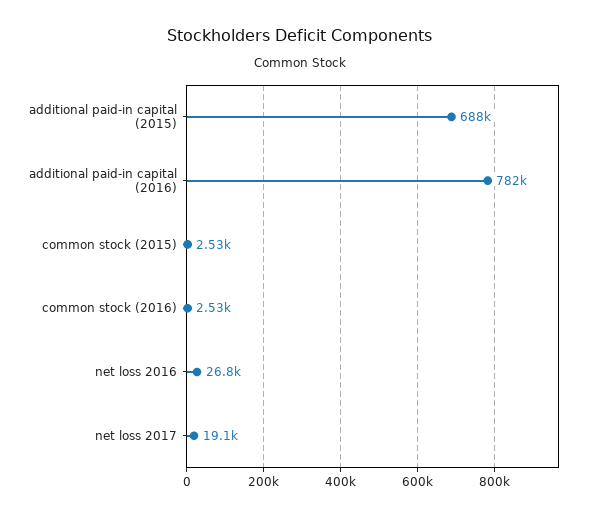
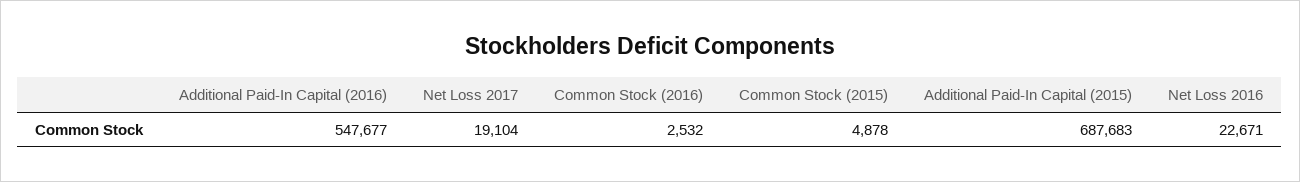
additional paid-in capital (2016): 782000 -> 547677
common stock (2015): 2530 -> 4878
net loss 2016: 26800 -> 22671

